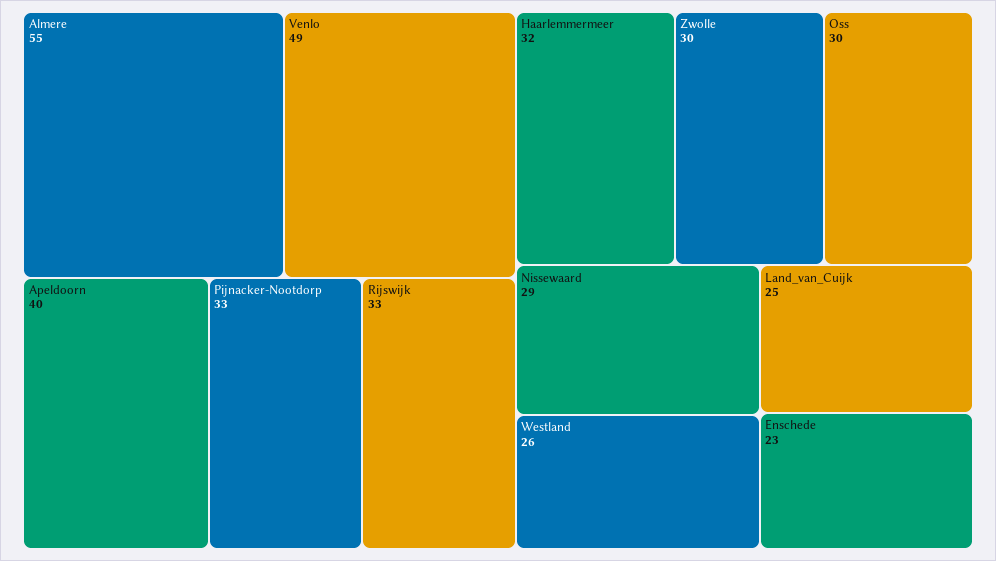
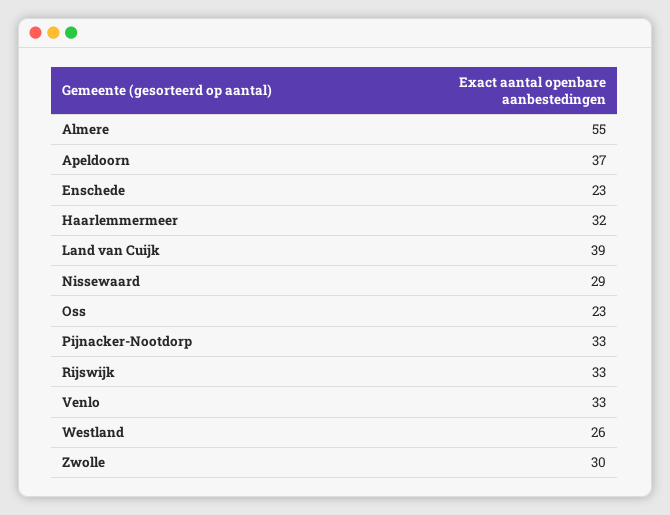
Venlo: 49 -> 33
Apeldoorn: 40 -> 37
Oss: 30 -> 23
Land_van_Cuijk: 25 -> 39

